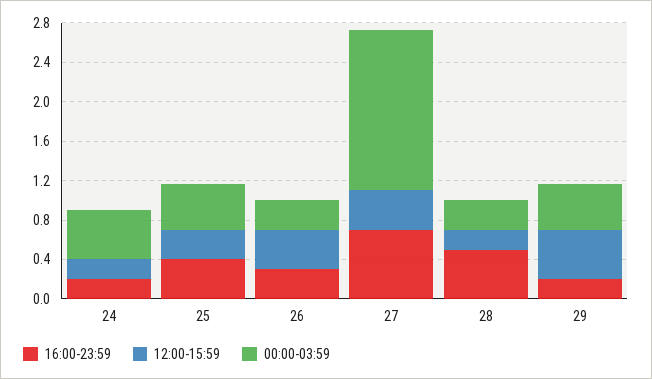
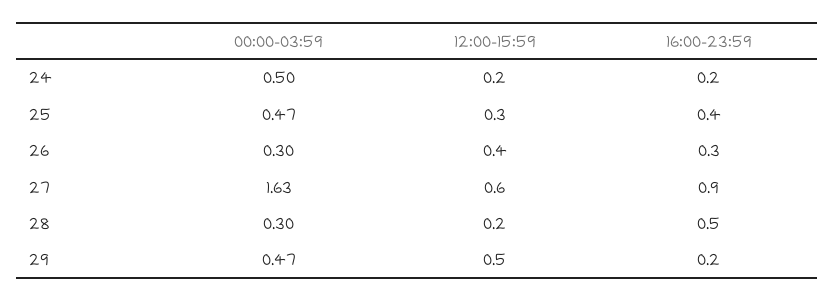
16:00-23:59, 27: 0.7 -> 0.9
12:00-15:59, 27: 0.4 -> 0.6

